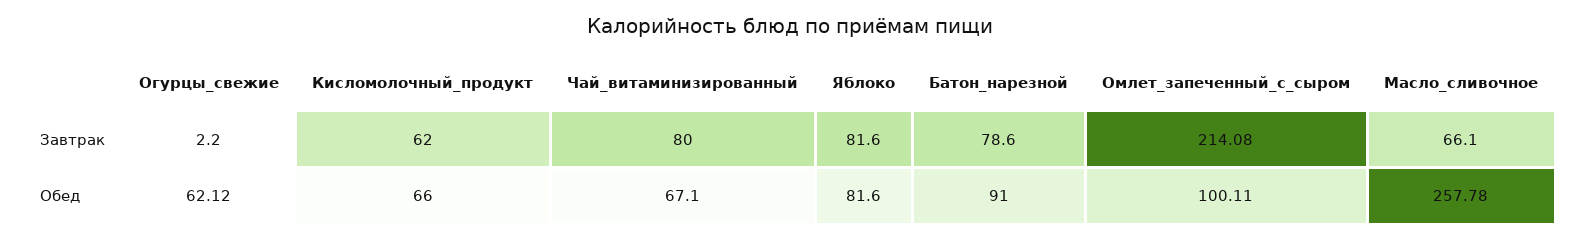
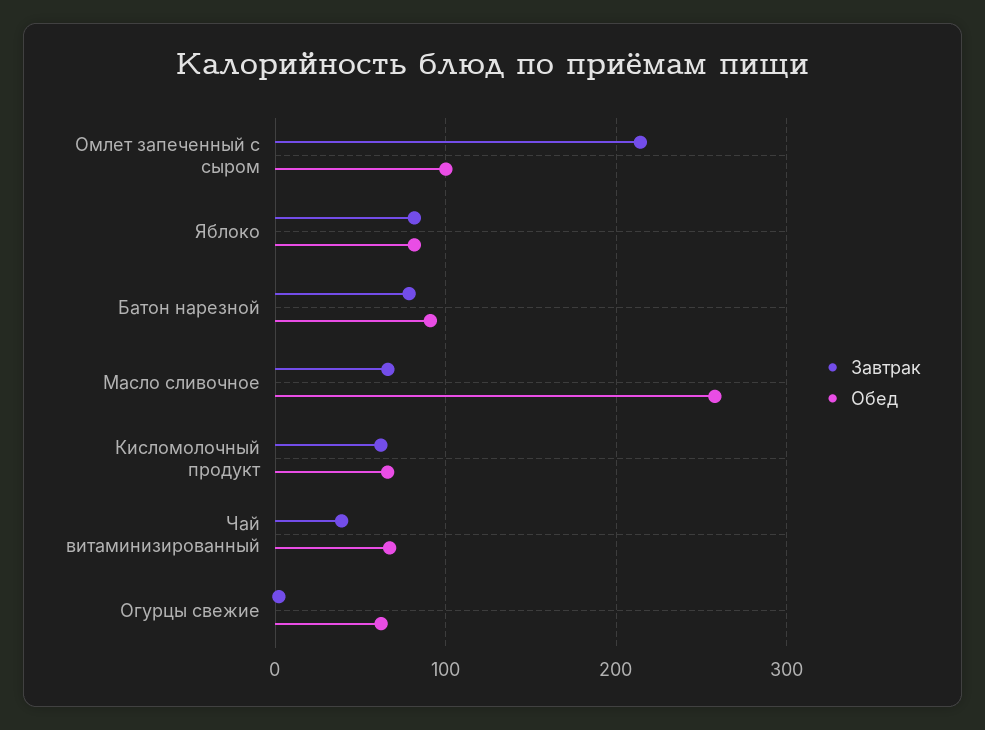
Завтрак, Чай_витаминизированный: 80 -> 40

